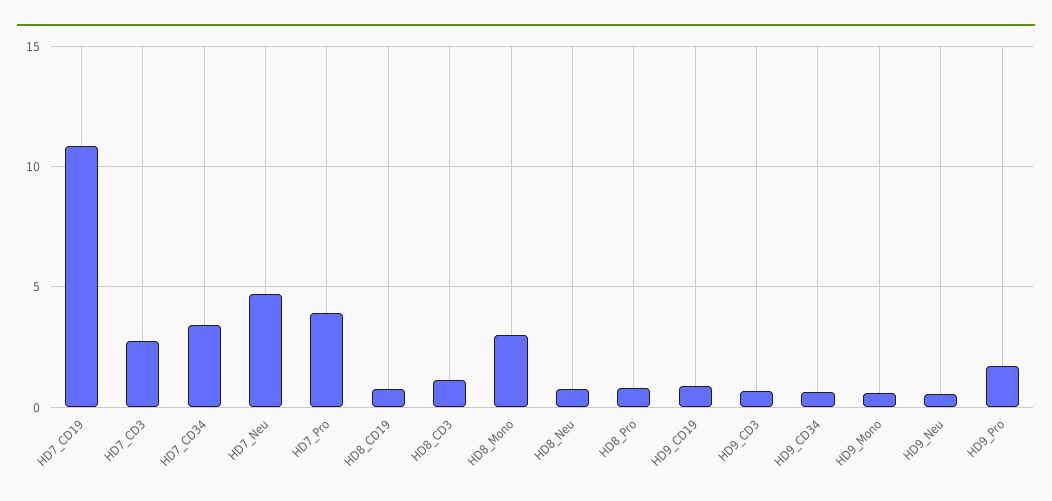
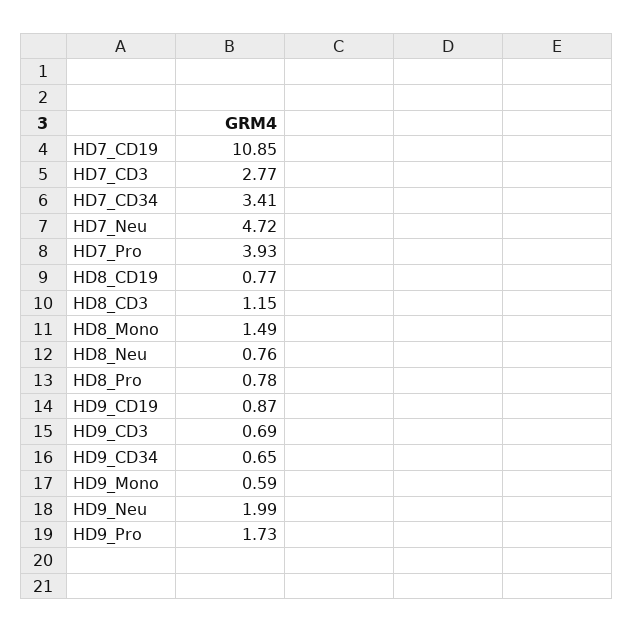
HD8_Mono: 3 -> 1.49
HD9_Neu: 0.5 -> 1.99

